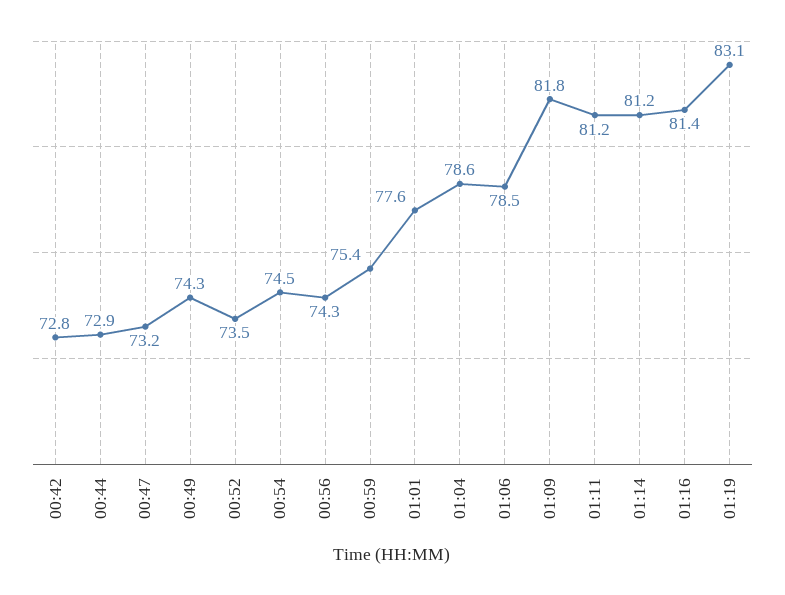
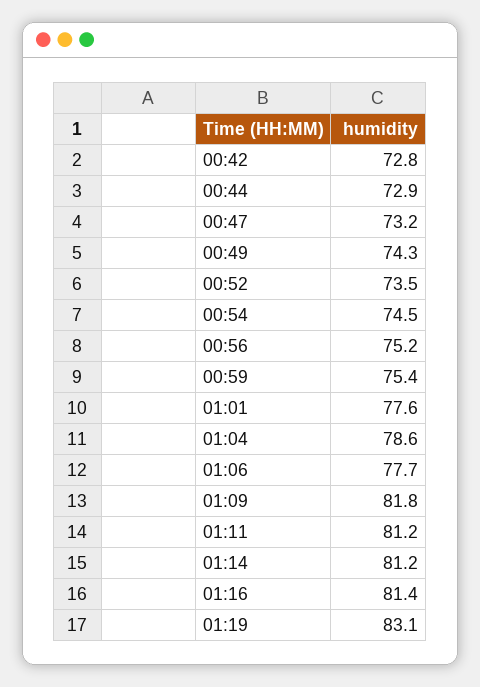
00:56: 74.3 -> 75.2
01:06: 78.5 -> 77.7

